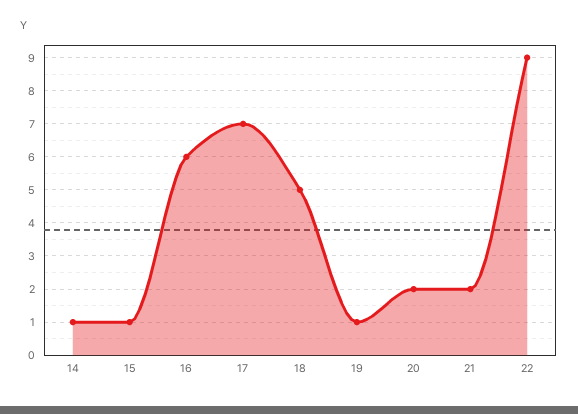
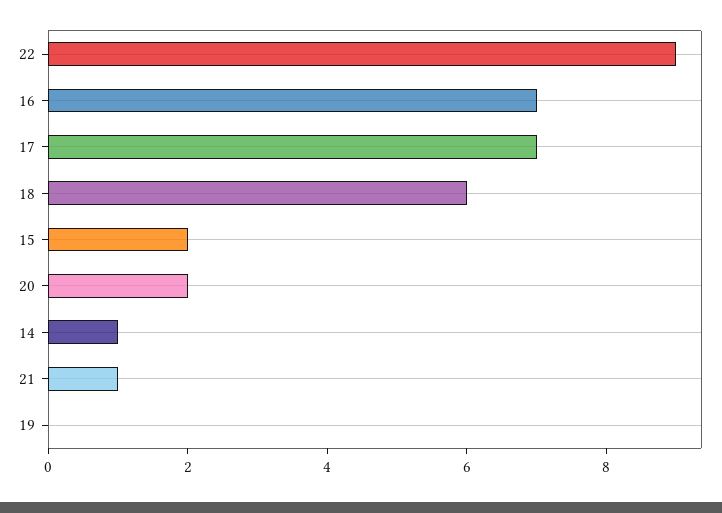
15: 1 -> 2
16: 6 -> 7
18: 5 -> 6
19: 1 -> 0
21: 2 -> 1

